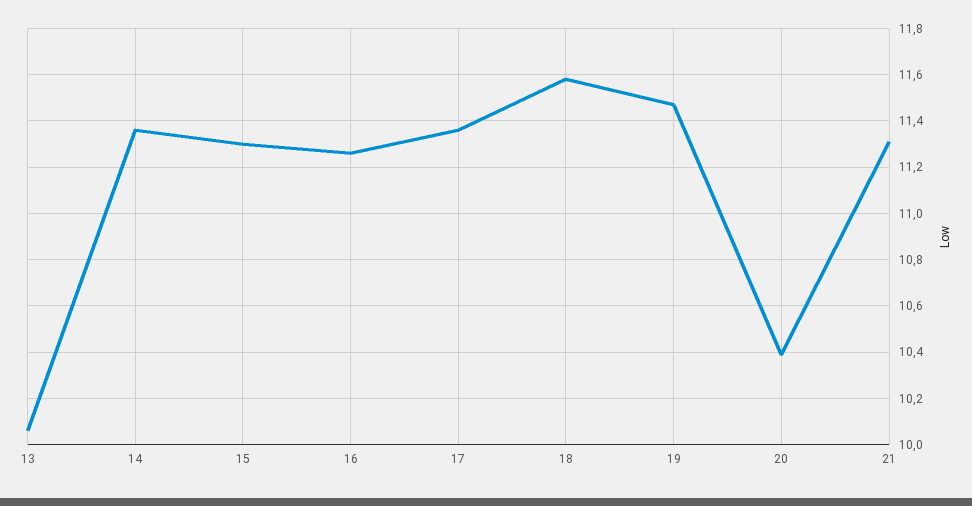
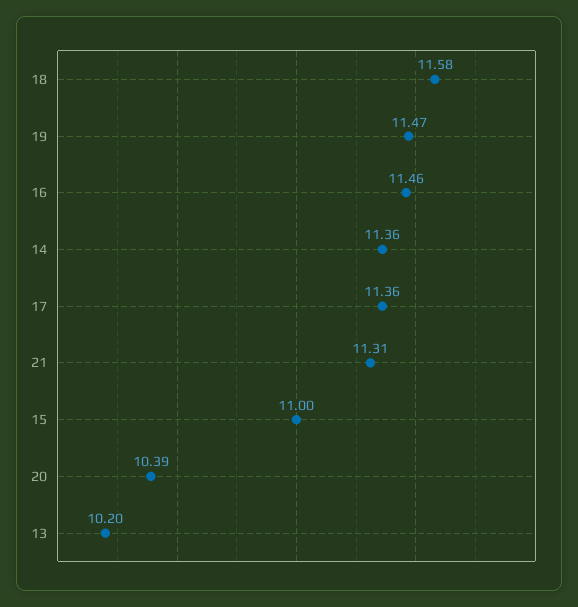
13: 10.05 -> 10.2
15: 11.3 -> 11
16: 11.25 -> 11.46

